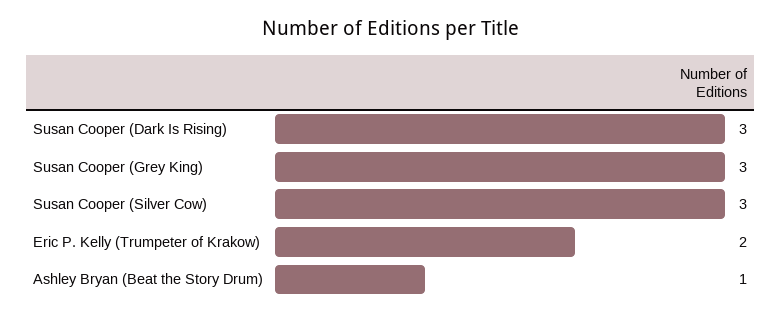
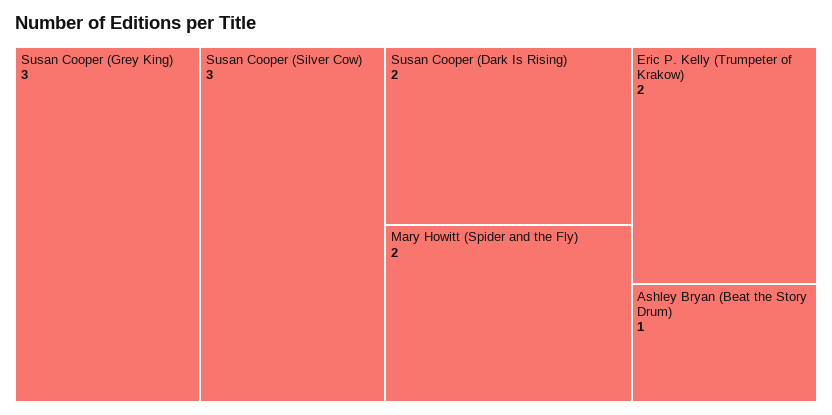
Susan Cooper (Dark Is Rising): 3 -> 2
Mary Howitt (Spider and the Fly): none -> 2

